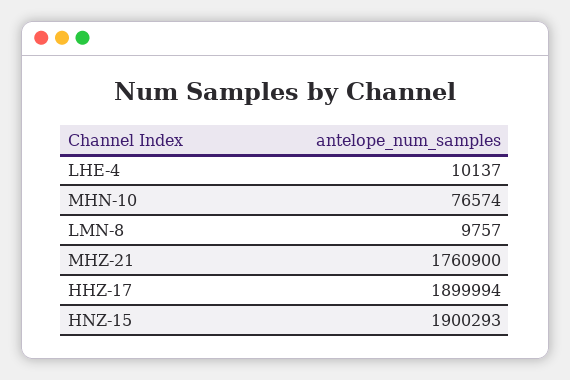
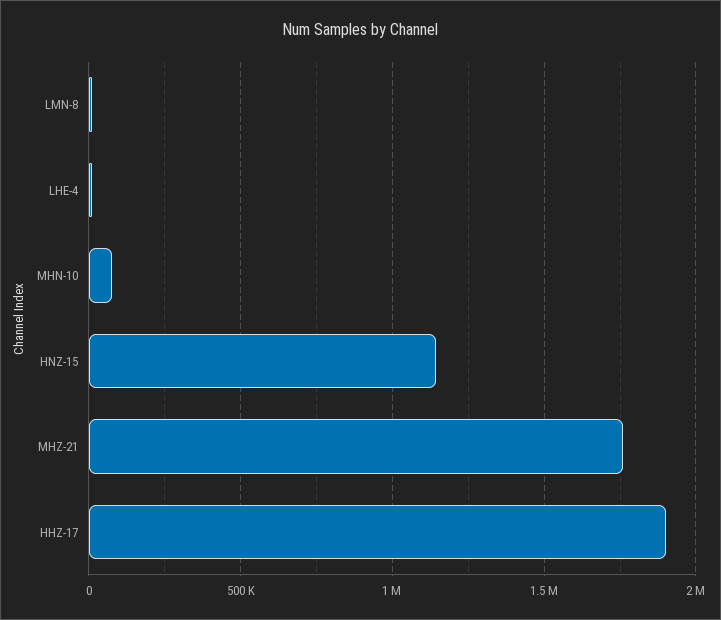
HNZ-15: 1900293 -> 1150000

